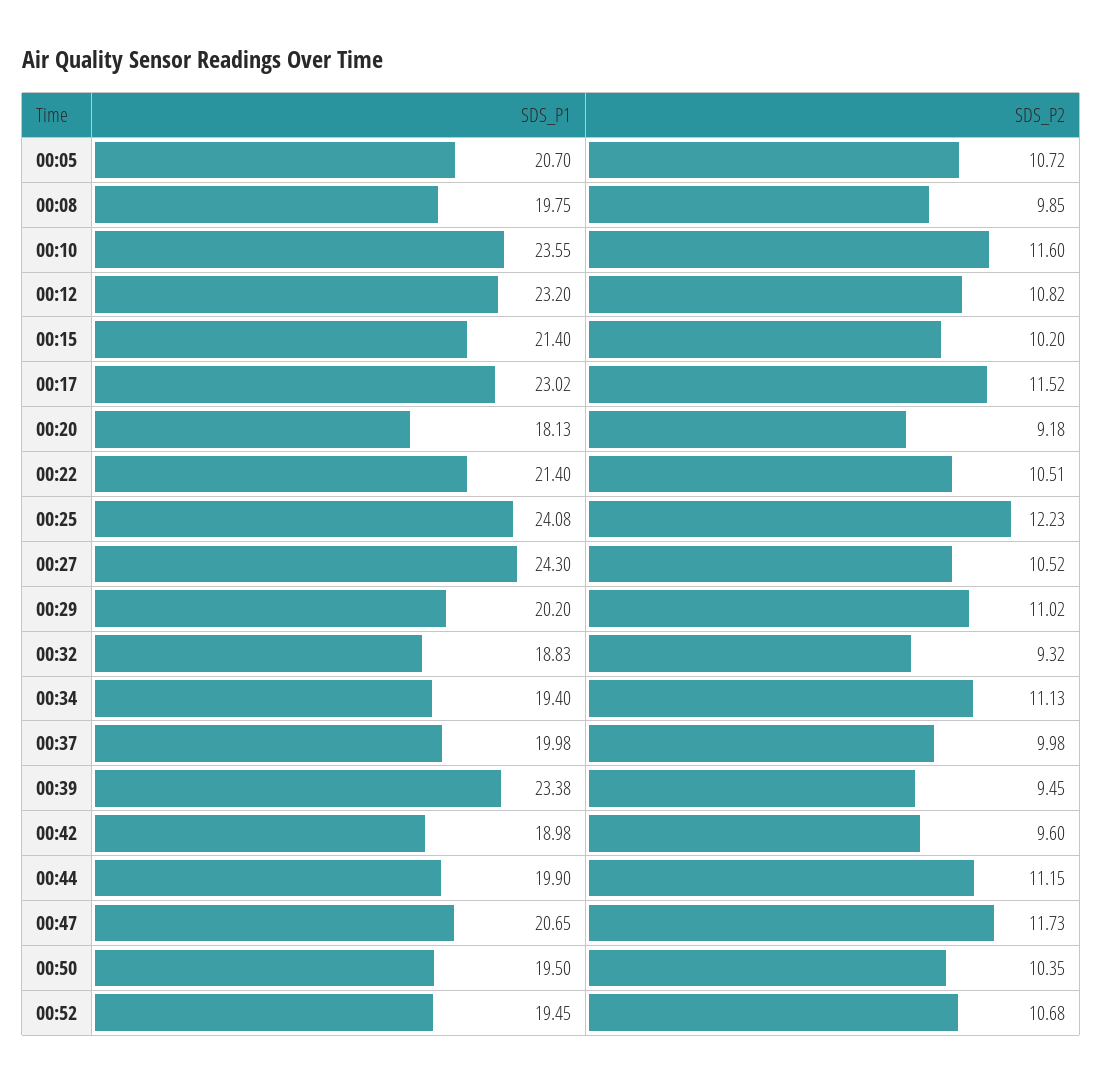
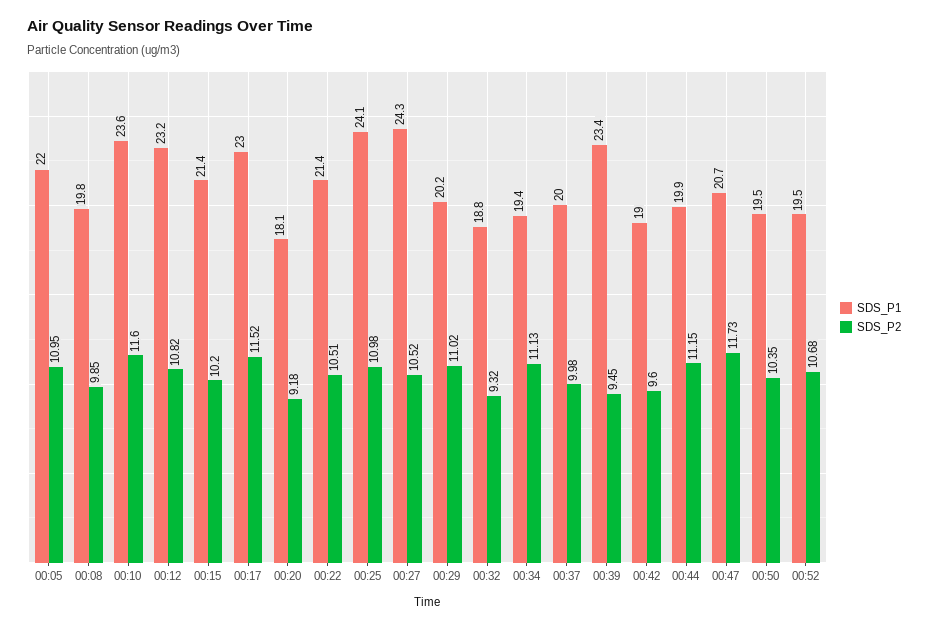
SDS_P1, 00:05: 20.7 -> 22
SDS_P2, 00:05: 10.72 -> 10.95
SDS_P2, 00:25: 12.23 -> 10.98

